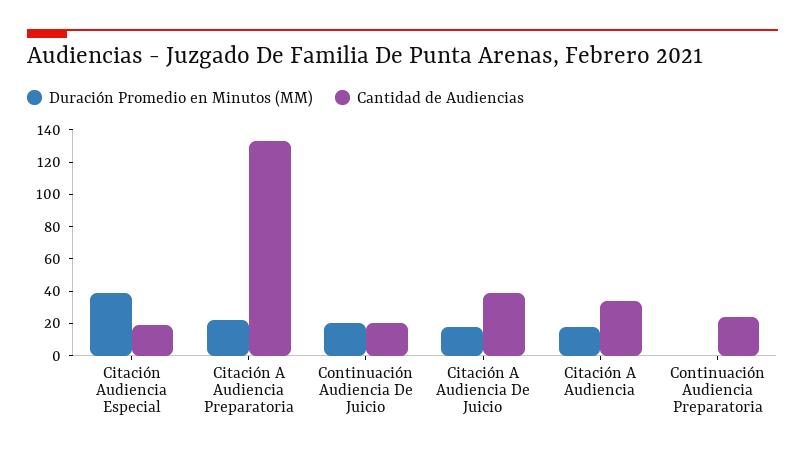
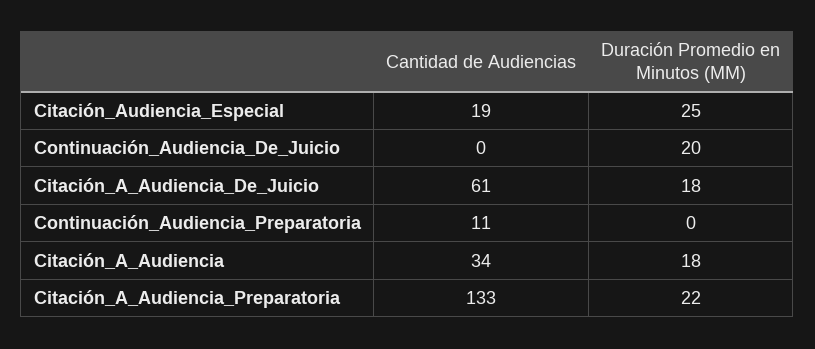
Duración Promedio en Minutos (MM), Citación Audiencia Especial: 40 -> 25
Cantidad de Audiencias, Continuación Audiencia De Juicio: 20 -> 0
Cantidad de Audiencias, Citación A Audiencia De Juicio: 40 -> 61
Cantidad de Audiencias, Continuación Audiencia Preparatoria: 25 -> 11

